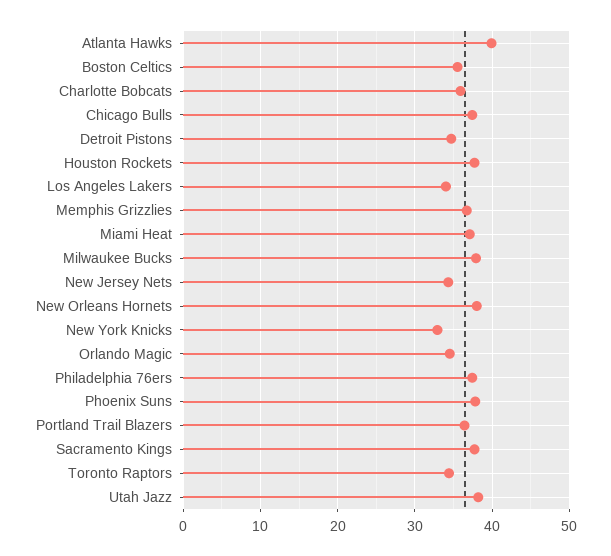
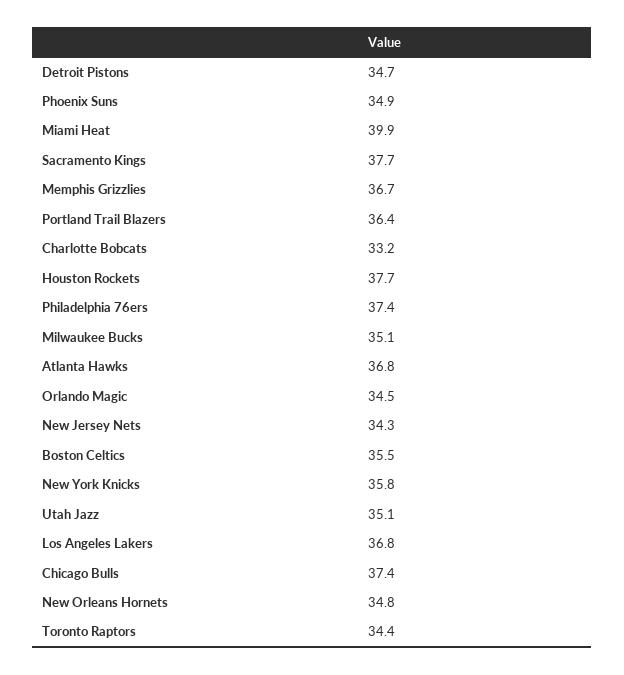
Atlanta Hawks: 40 -> 36.8
Charlotte Bobcats: 36 -> 33.2
Los Angeles Lakers: 34 -> 36.8
Miami Heat: 37 -> 39.9
Milwaukee Bucks: 38 -> 35.1
New Orleans Hornets: 38 -> 34.8
New York Knicks: 33 -> 35.8
Phoenix Suns: 38 -> 34.9
Utah Jazz: 38 -> 35.1

